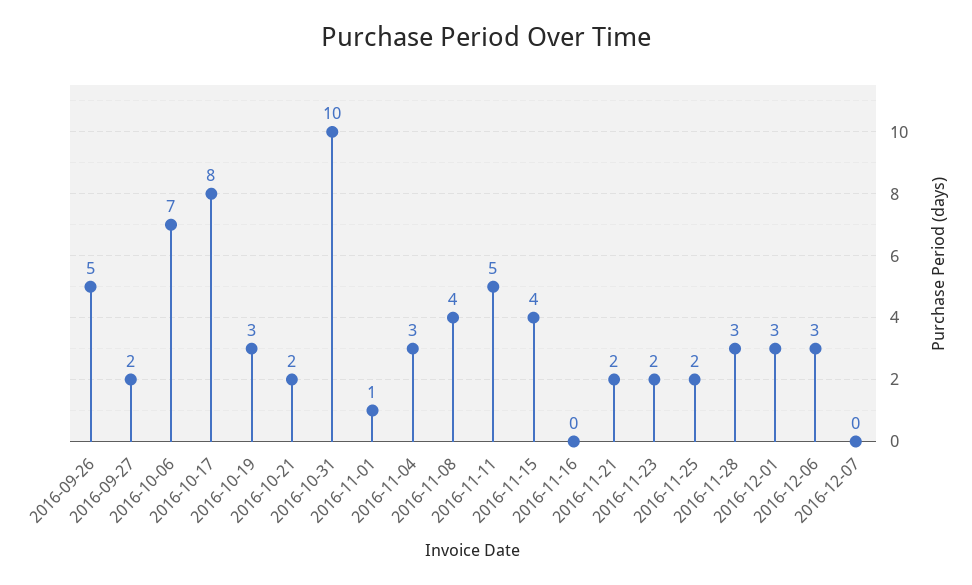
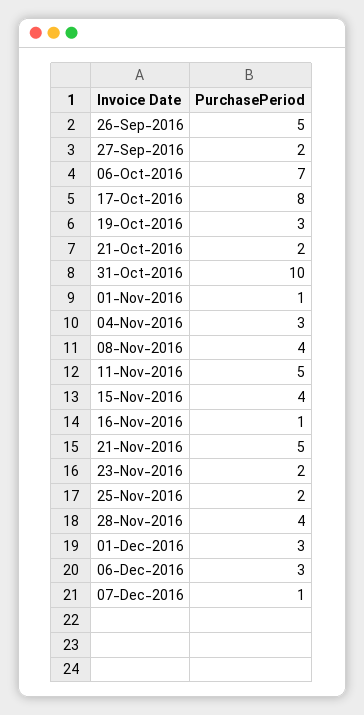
2016-11-16: 0 -> 1
2016-11-21: 2 -> 5
2016-11-28: 3 -> 4
2016-12-07: 0 -> 1

